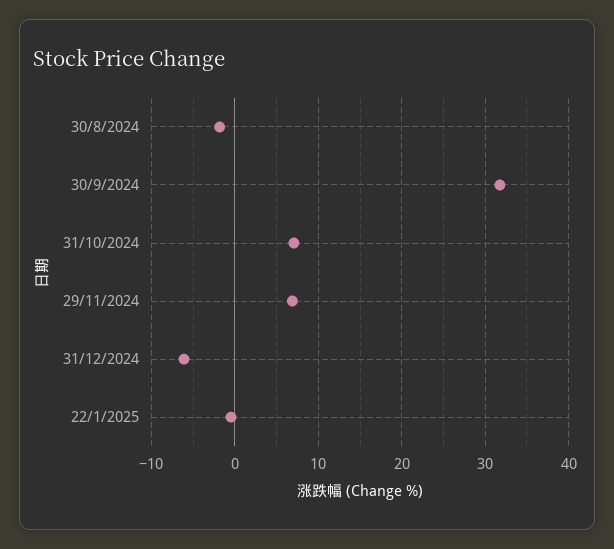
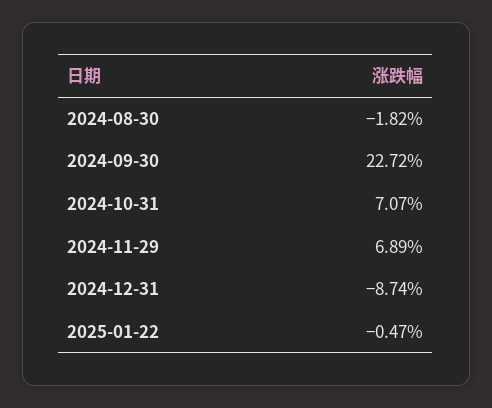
30/9/2024: 32 -> 22.72
31/12/2024: -6 -> -8.74

